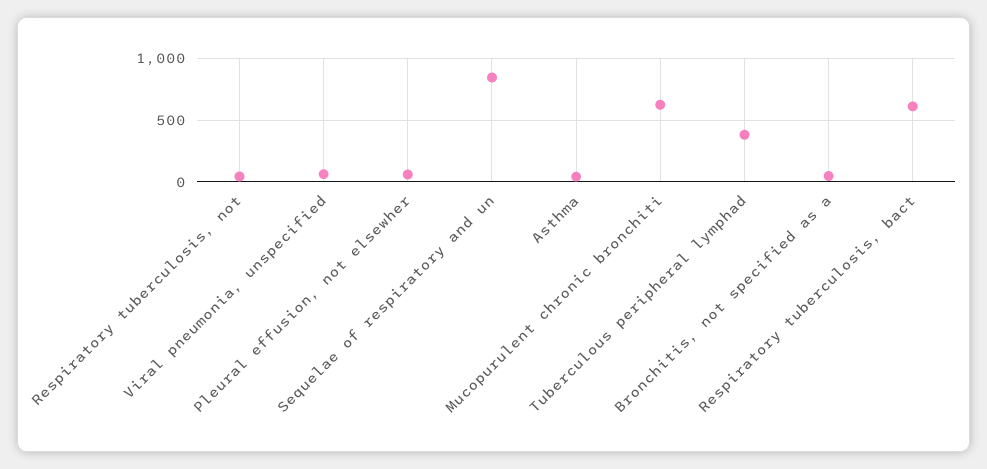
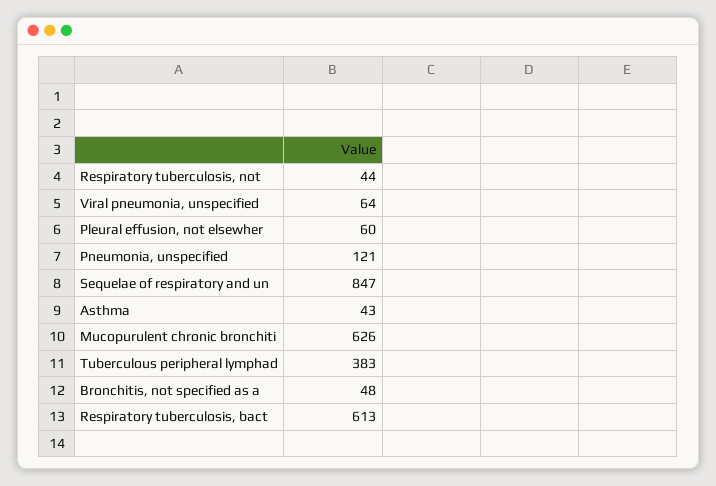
Pneumonia, unspecified: none -> 121

